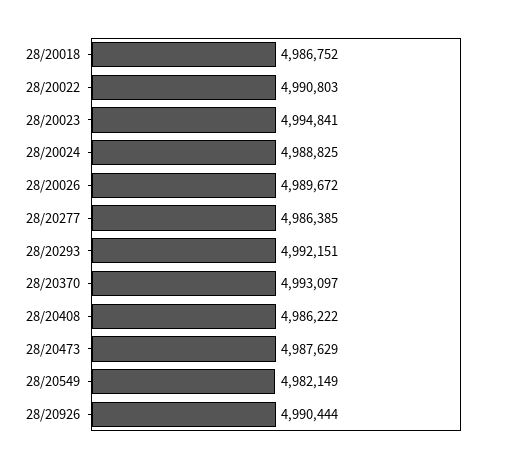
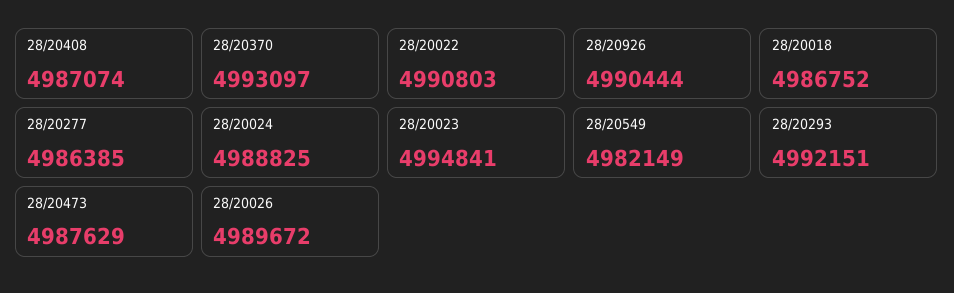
28/20408: 4986222 -> 4987074

